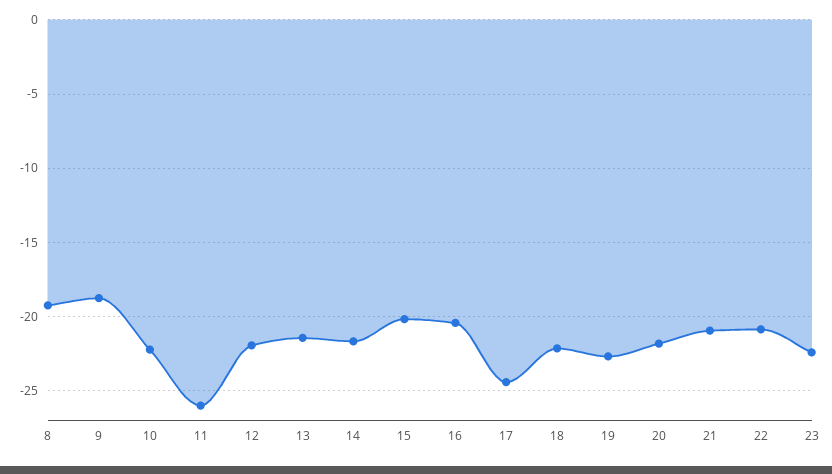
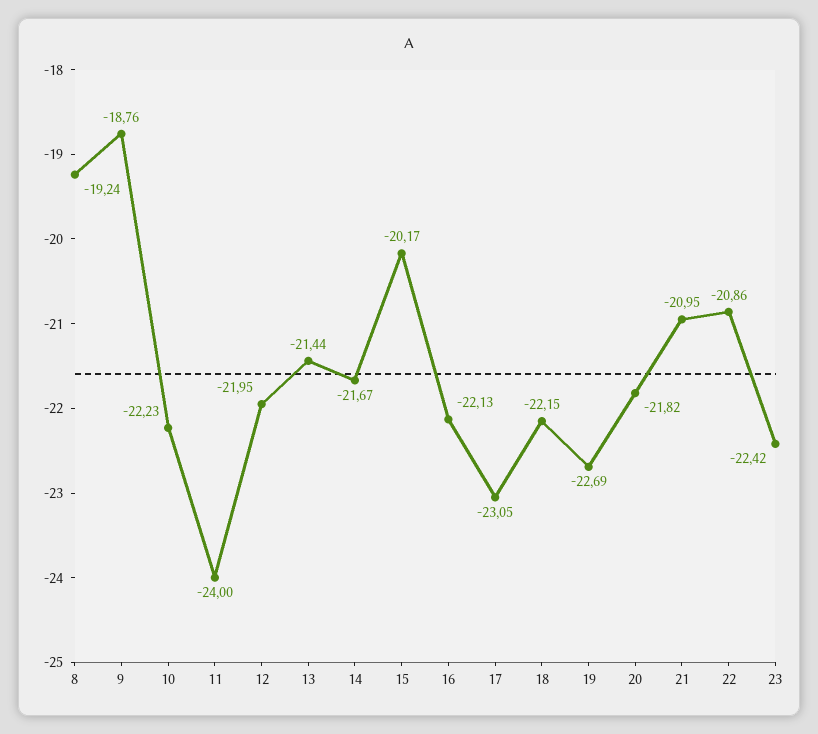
11: -26 -> -24
16: -20.5 -> -22.13
17: -24.5 -> -23.05

